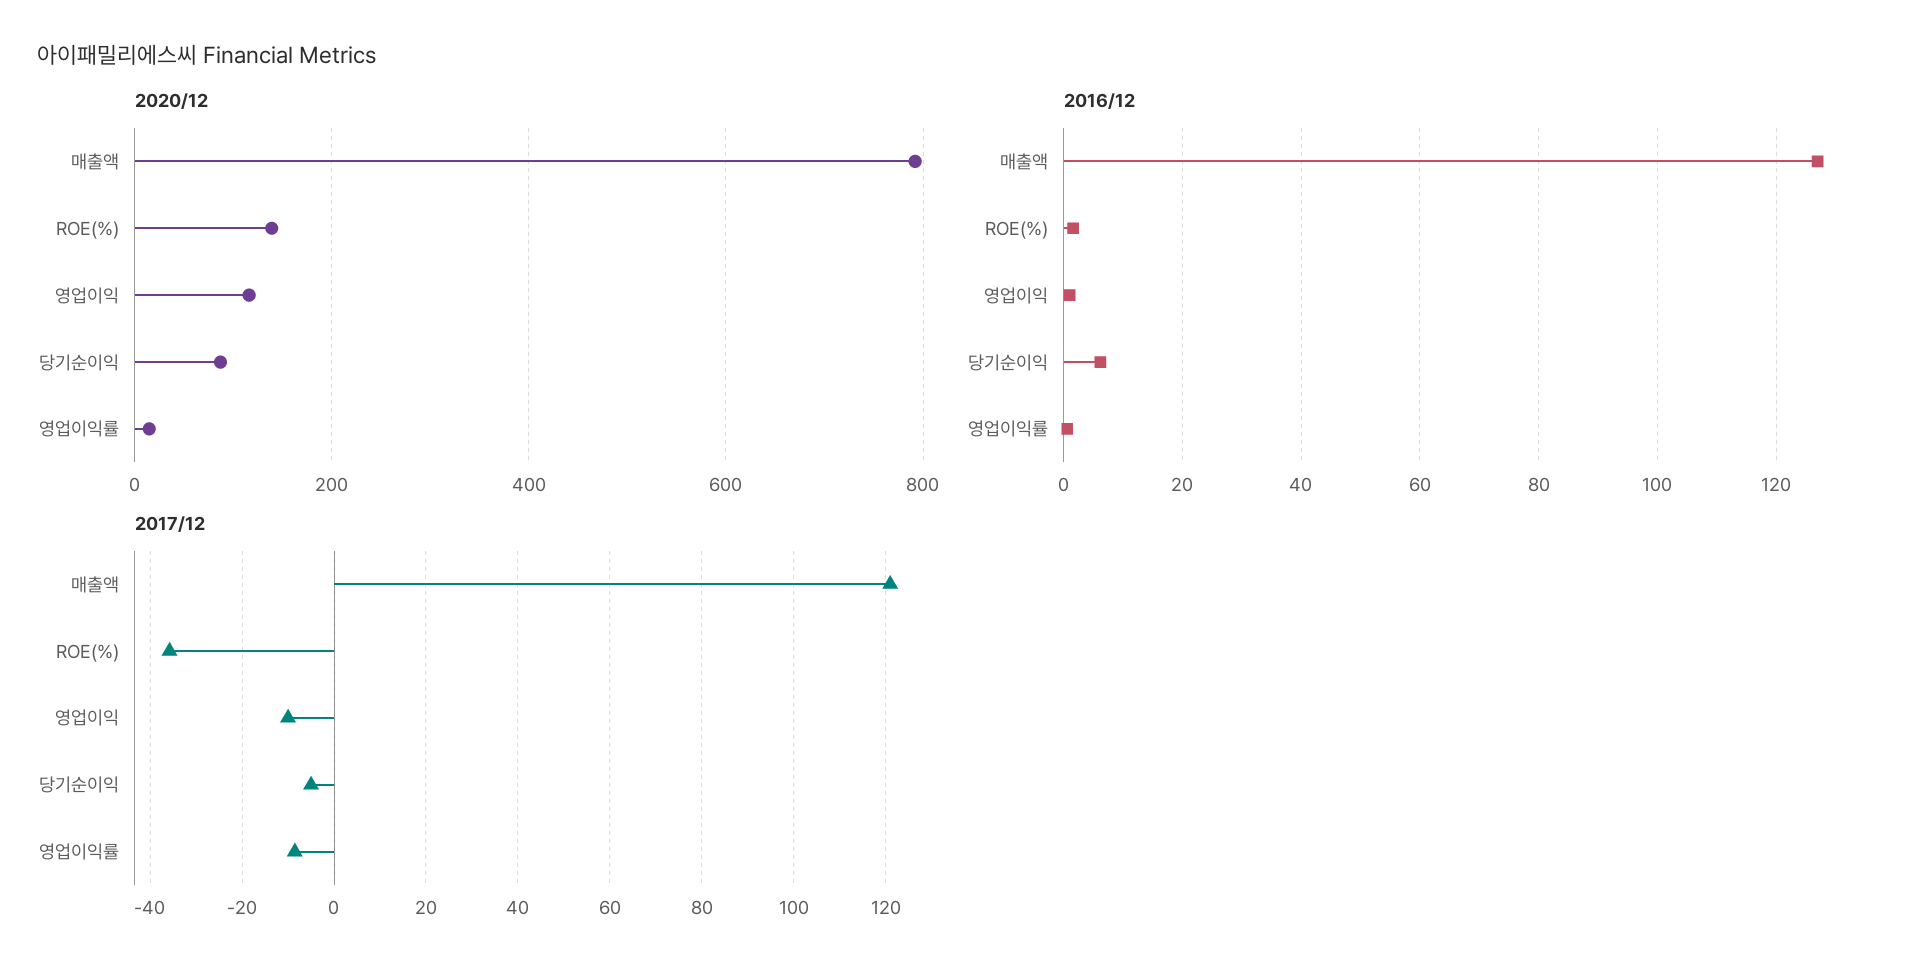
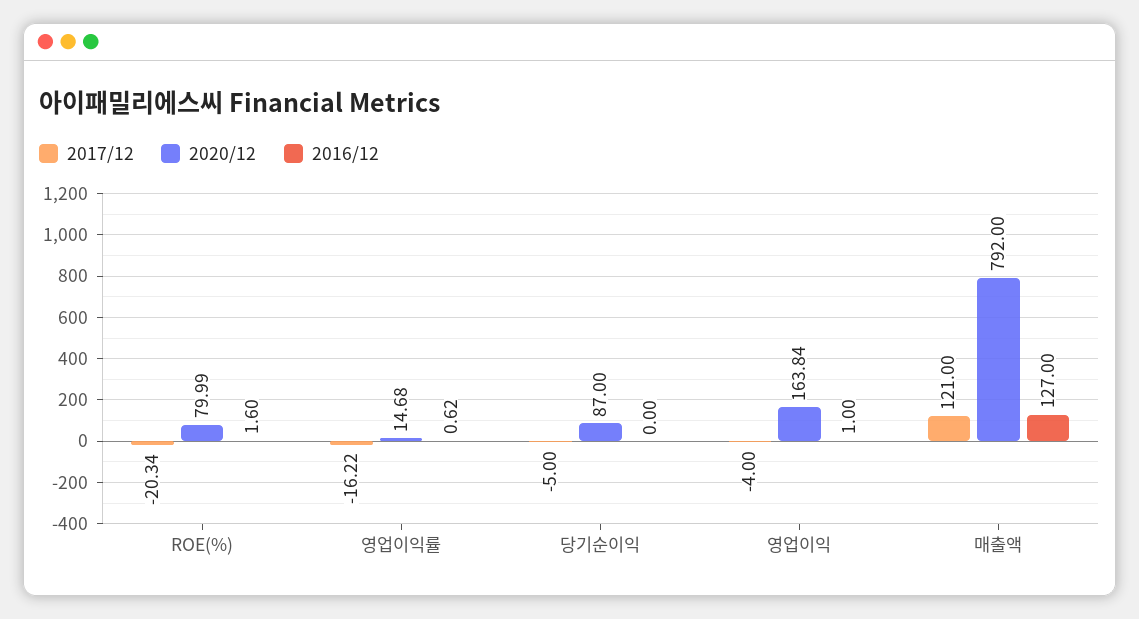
2020/12, ROE(%): 140 -> 79.99
2020/12, 영업이익: 120 -> 163.84
2016/12, 당기순이익: 6 -> 0
2017/12, ROE(%): -36 -> -20.34
2017/12, 영업이익: -10 -> -4
2017/12, 영업이익률: -8 -> -16.22

